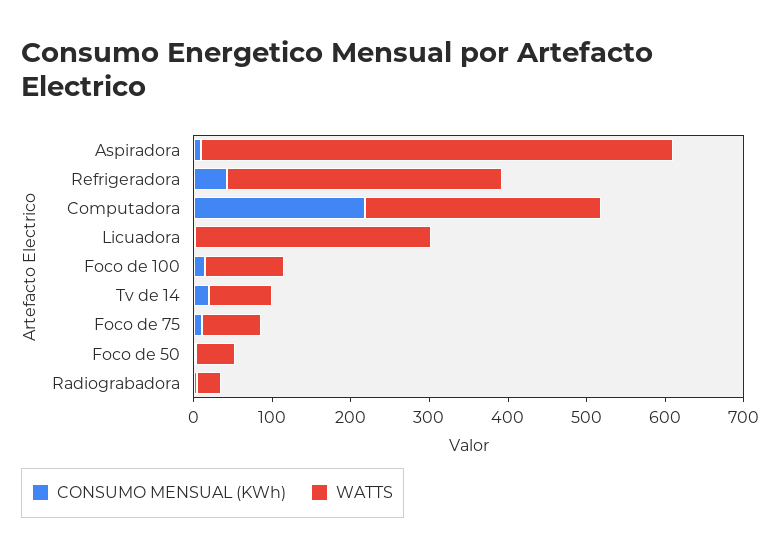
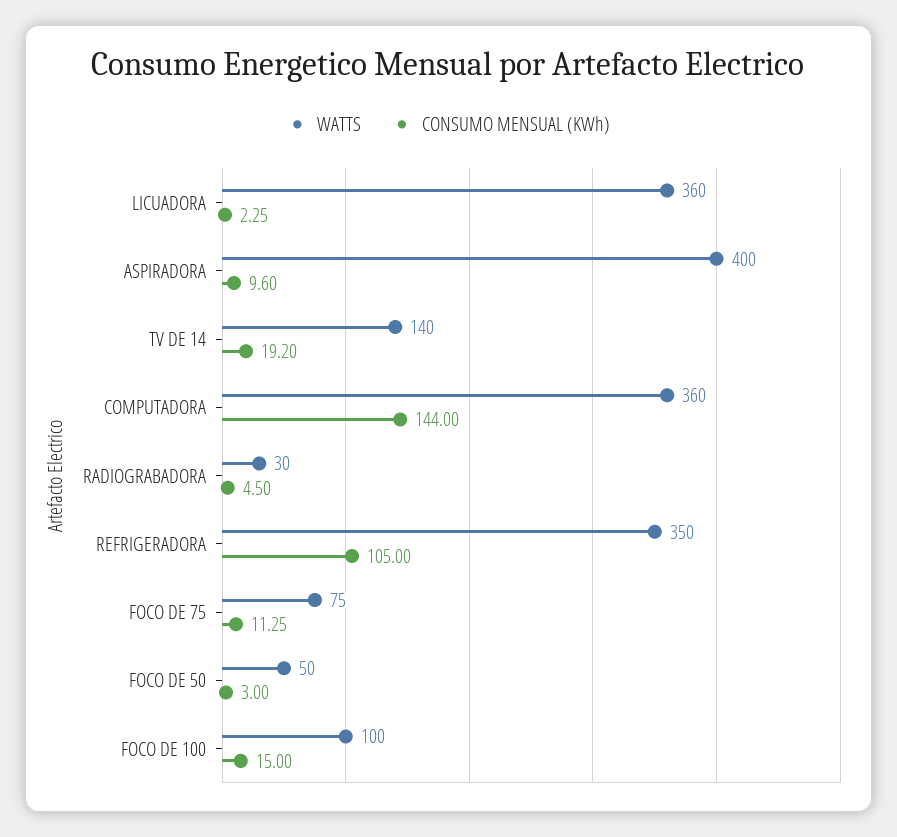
WATTS, Aspiradora: 600 -> 400
CONSUMO MENSUAL (KWh), Refrigeradora: 40 -> 105
CONSUMO MENSUAL (KWh), Computadora: 220 -> 144
WATTS, Computadora: 300 -> 360
WATTS, Licuadora: 300 -> 360
WATTS, Tv de 14: 80 -> 140

